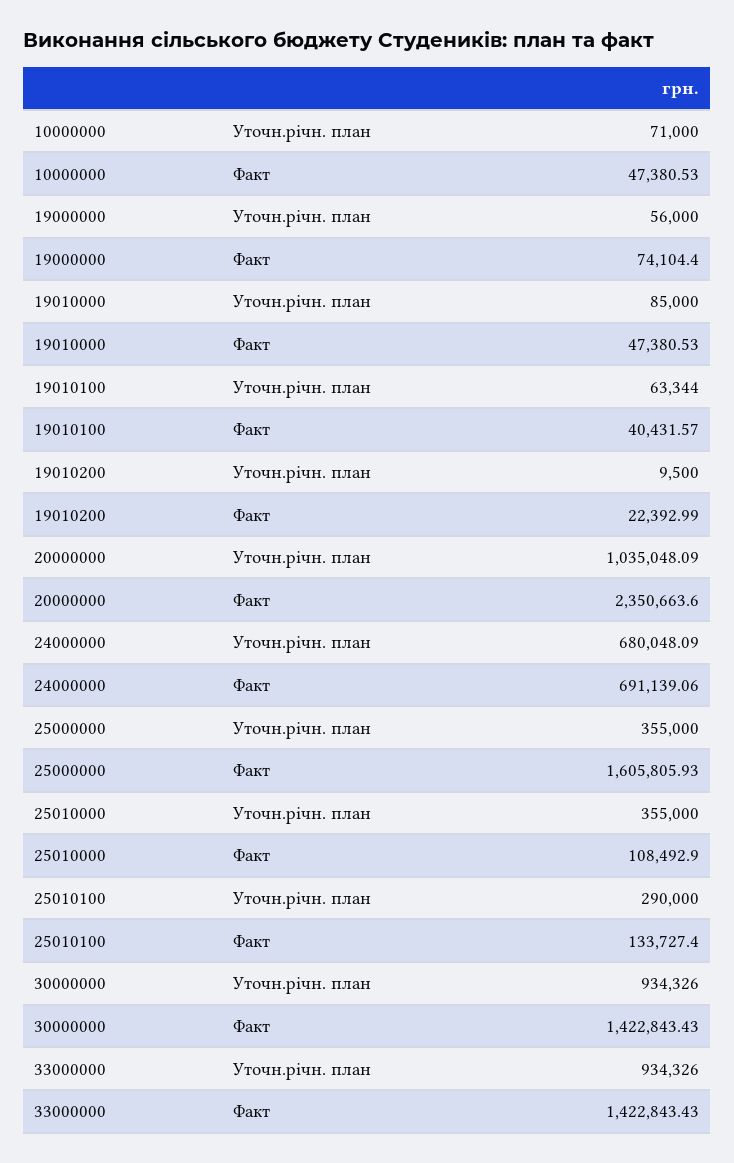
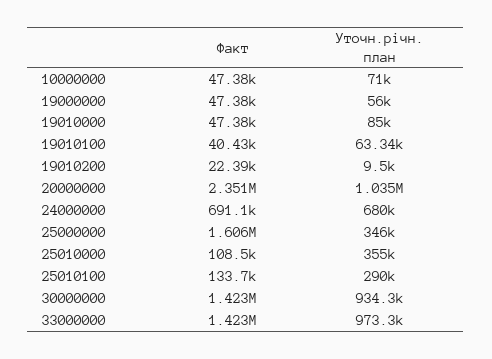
19000000, Факт: 74104.4 -> 47380
25000000, Уточн.річн. план: 355000 -> 346000
33000000, Уточн.річн. план: 934326 -> 973300

